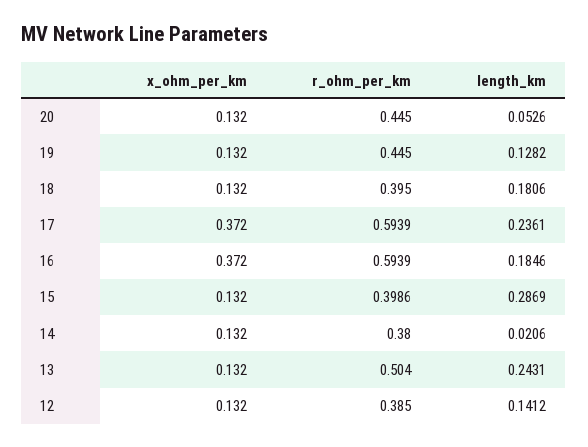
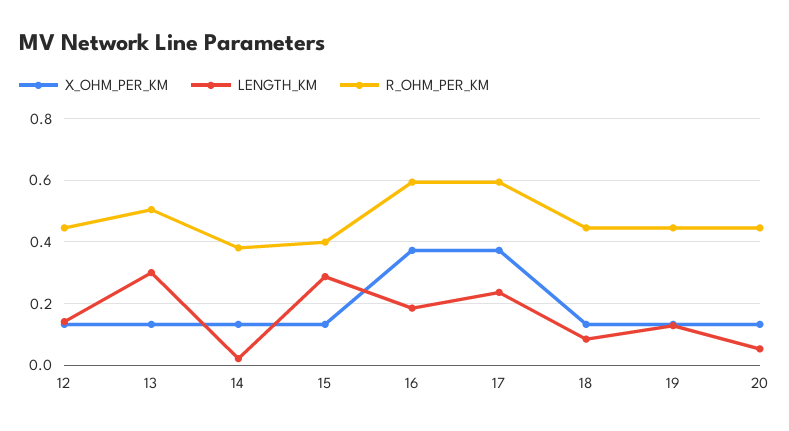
r_ohm_per_km, 18: 0.395 -> 0.44
length_km, 18: 0.1806 -> 0.08
length_km, 13: 0.2431 -> 0.3
r_ohm_per_km, 12: 0.385 -> 0.44

